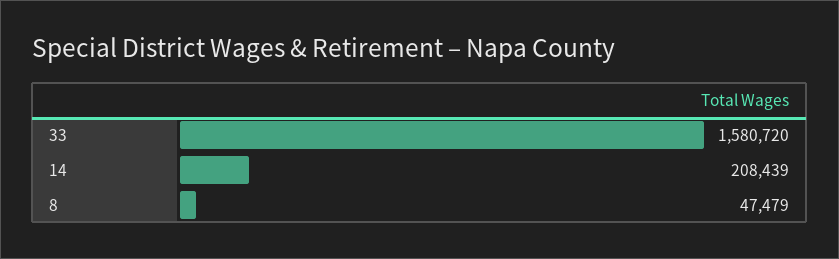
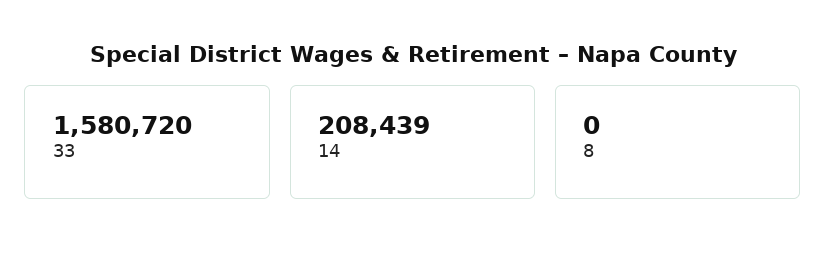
8: 47479 -> 0

